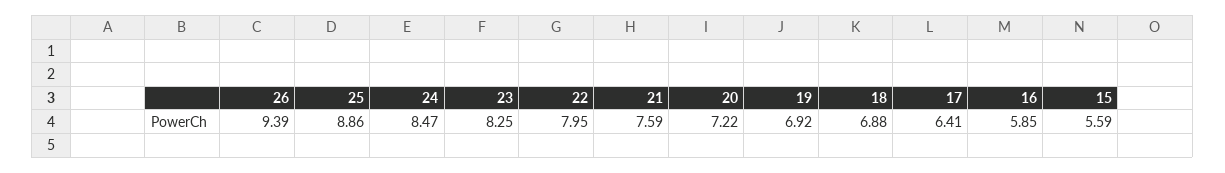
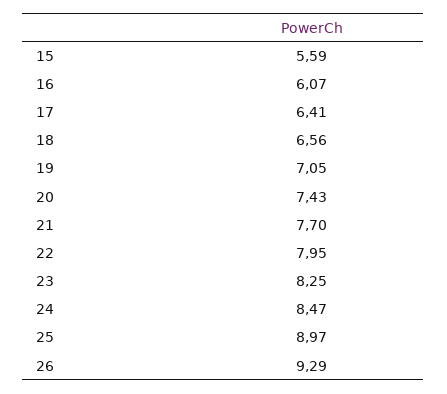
26: 9.39 -> 9.29
25: 8.86 -> 8.97
21: 7.59 -> 7.7
20: 7.22 -> 7.43
19: 6.92 -> 7.05
18: 6.88 -> 6.56
16: 5.85 -> 6.07

